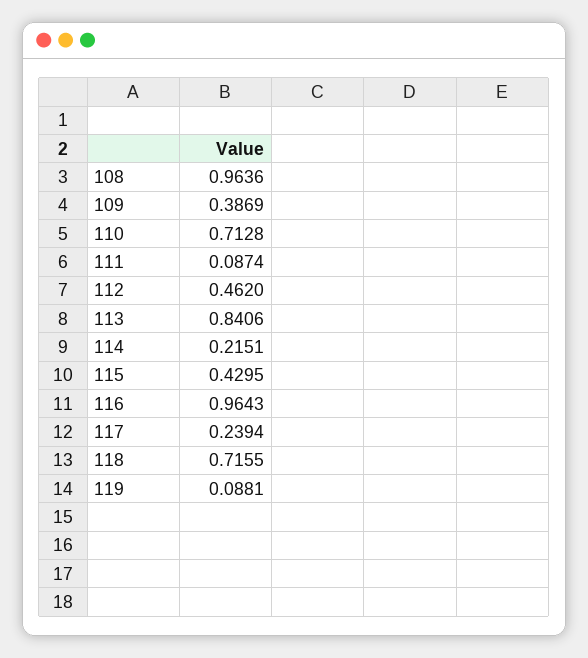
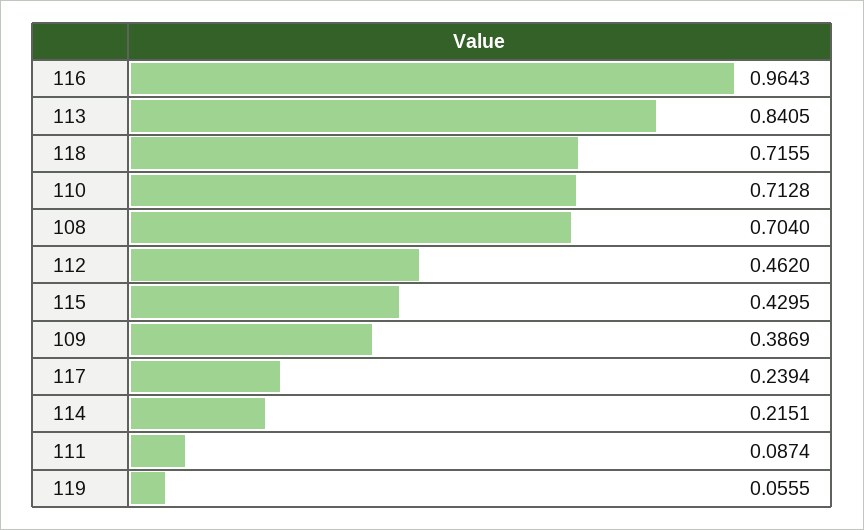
108: 0.9636 -> 0.704
113: 0.8406 -> 0.8405
119: 0.0881 -> 0.0555

